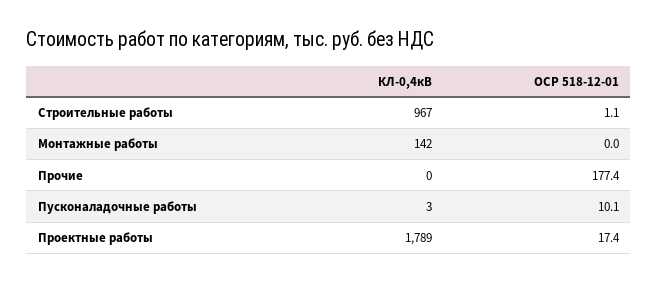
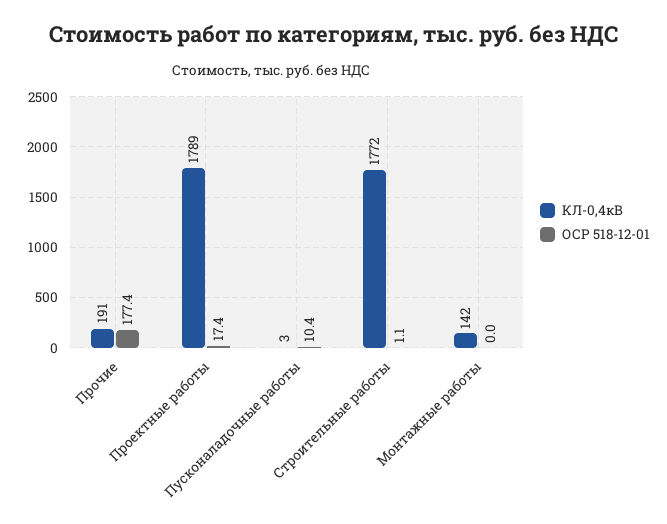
КЛ-0,4кВ, Строительные работы: 967 -> 1772
КЛ-0,4кВ, Прочие: 0 -> 191
ОСР 518-12-01, Пусконаладочные работы: 10.1 -> 10.4

